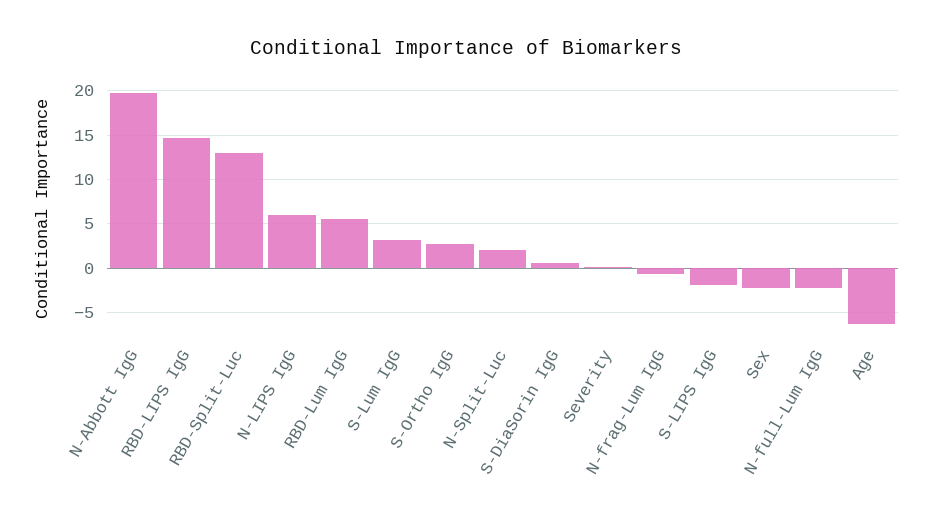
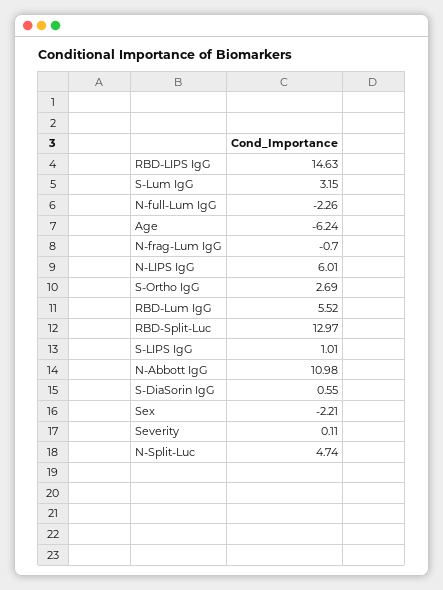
N-Abbott IgG: 20 -> 10.98
N-Split-Luc: 2 -> 4.74
S-LIPS IgG: -2 -> 1.01

